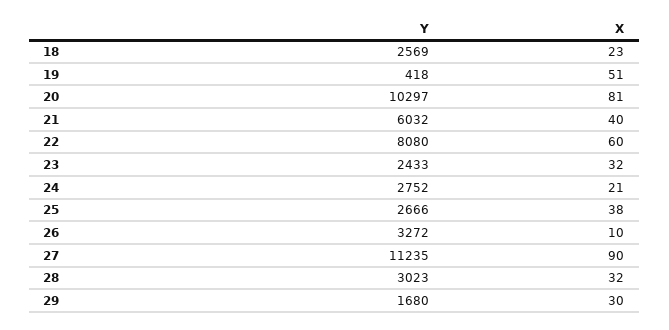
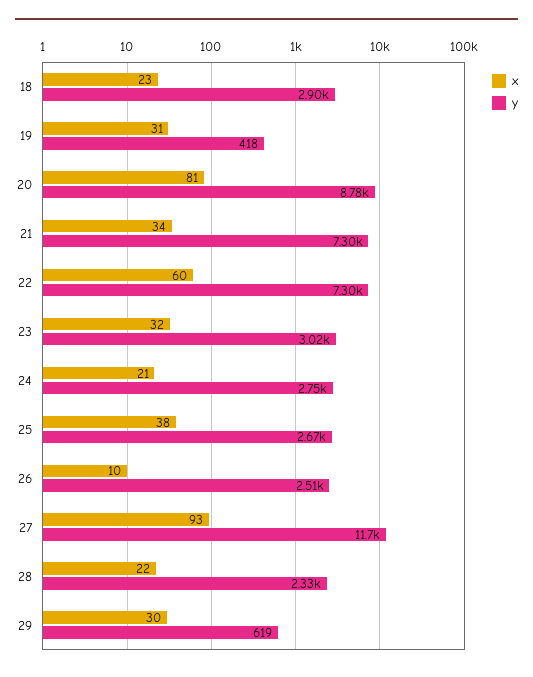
Y, 18: 2569 -> 2900
X, 19: 51 -> 31
Y, 20: 10297 -> 8780
Y, 21: 6032 -> 7300
X, 21: 40 -> 34
Y, 22: 8080 -> 7300
Y, 23: 2433 -> 3020
Y, 26: 3272 -> 2510
Y, 27: 11235 -> 11700
X, 27: 90 -> 93
Y, 28: 3023 -> 2330
X, 28: 32 -> 22
Y, 29: 1680 -> 619

